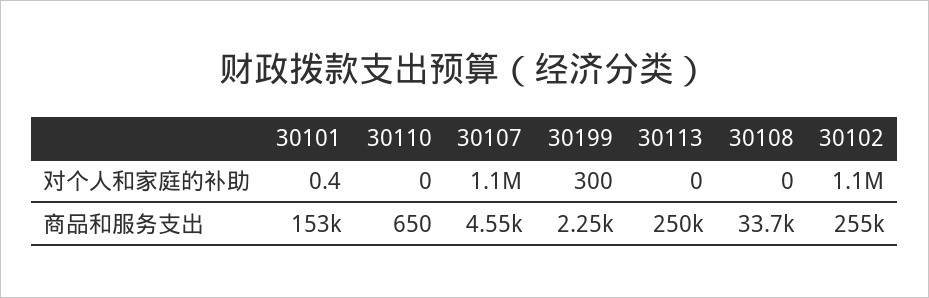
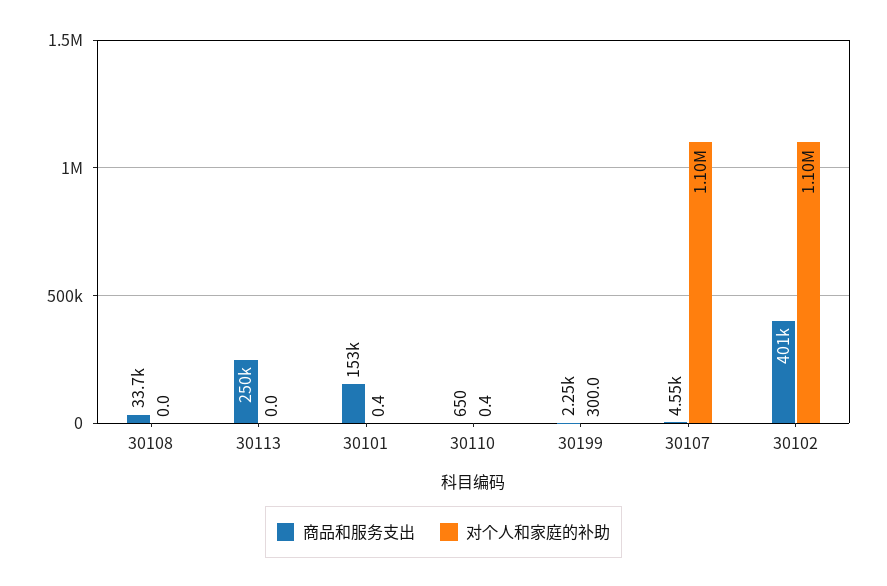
对个人和家庭的补助, 30110: 0 -> 0.4
商品和服务支出, 30102: 255000 -> 401000

